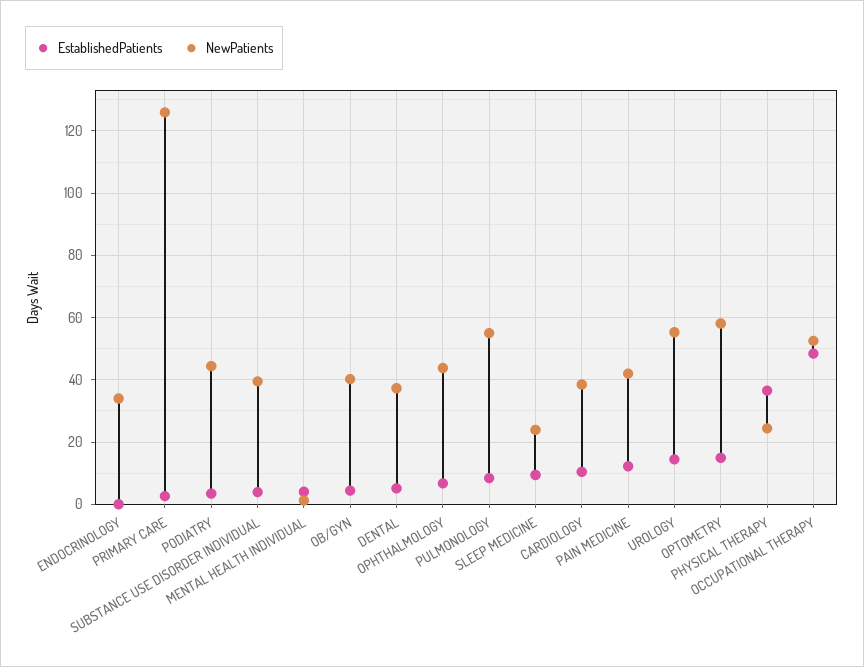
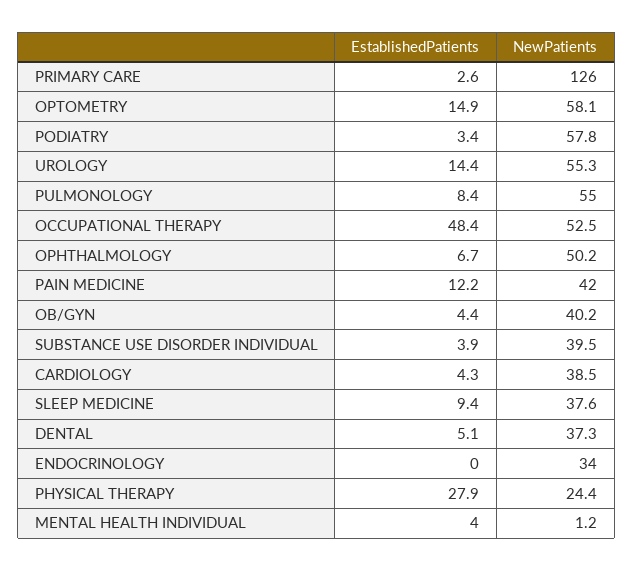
NewPatients, PODIATRY: 44 -> 57.8
NewPatients, OPHTHALMOLOGY: 44 -> 50.2
NewPatients, SLEEP MEDICINE: 24 -> 37.6
EstablishedPatients, CARDIOLOGY: 10 -> 4.3
EstablishedPatients, PHYSICAL THERAPY: 36 -> 27.9

